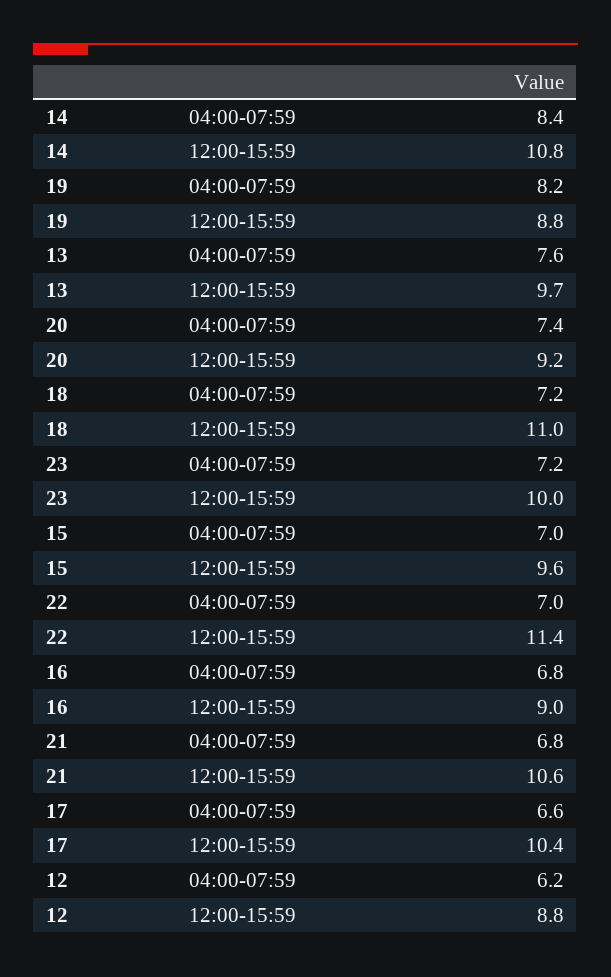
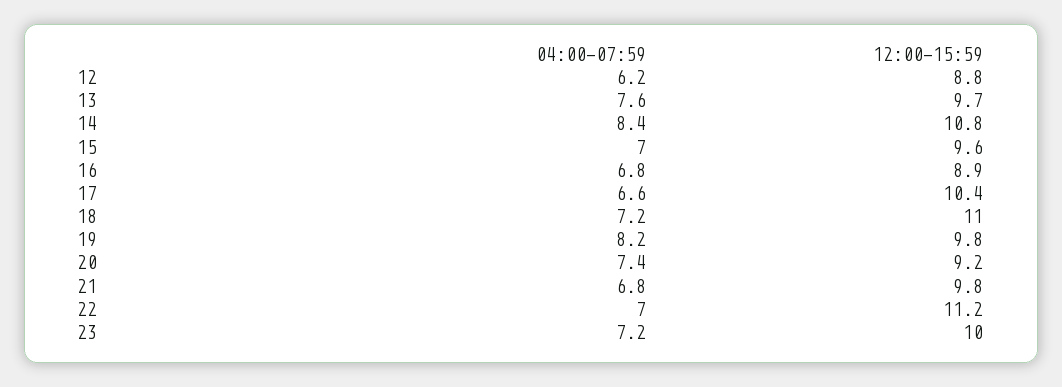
19, 12:00-15:59: 8.8 -> 9.8
22, 12:00-15:59: 11.4 -> 11.2
16, 12:00-15:59: 9 -> 8.9
21, 12:00-15:59: 10.6 -> 9.8

